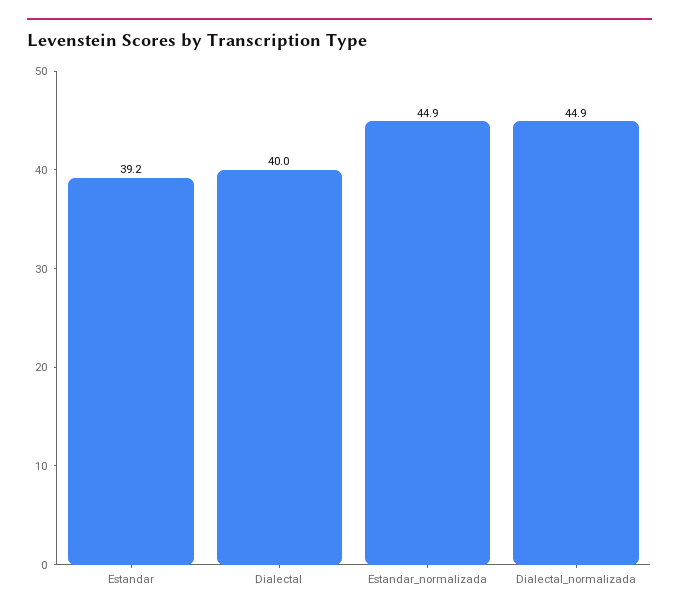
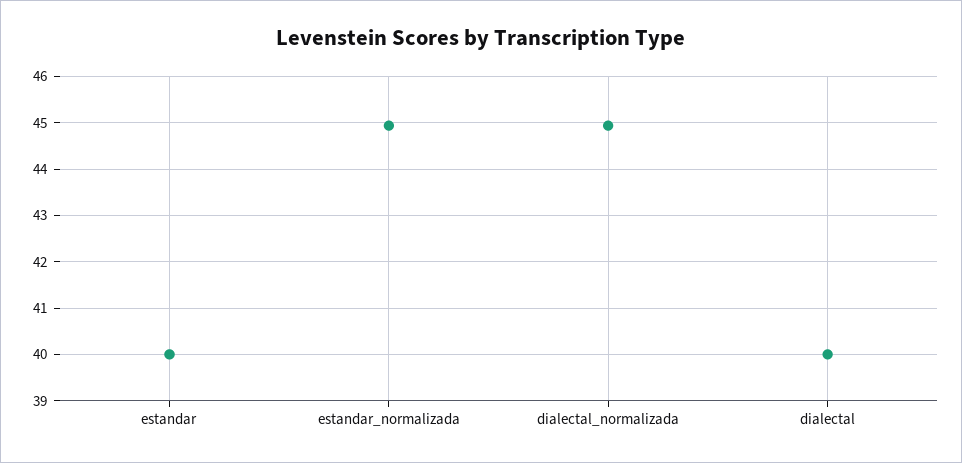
Estandar: 39.2 -> 40

